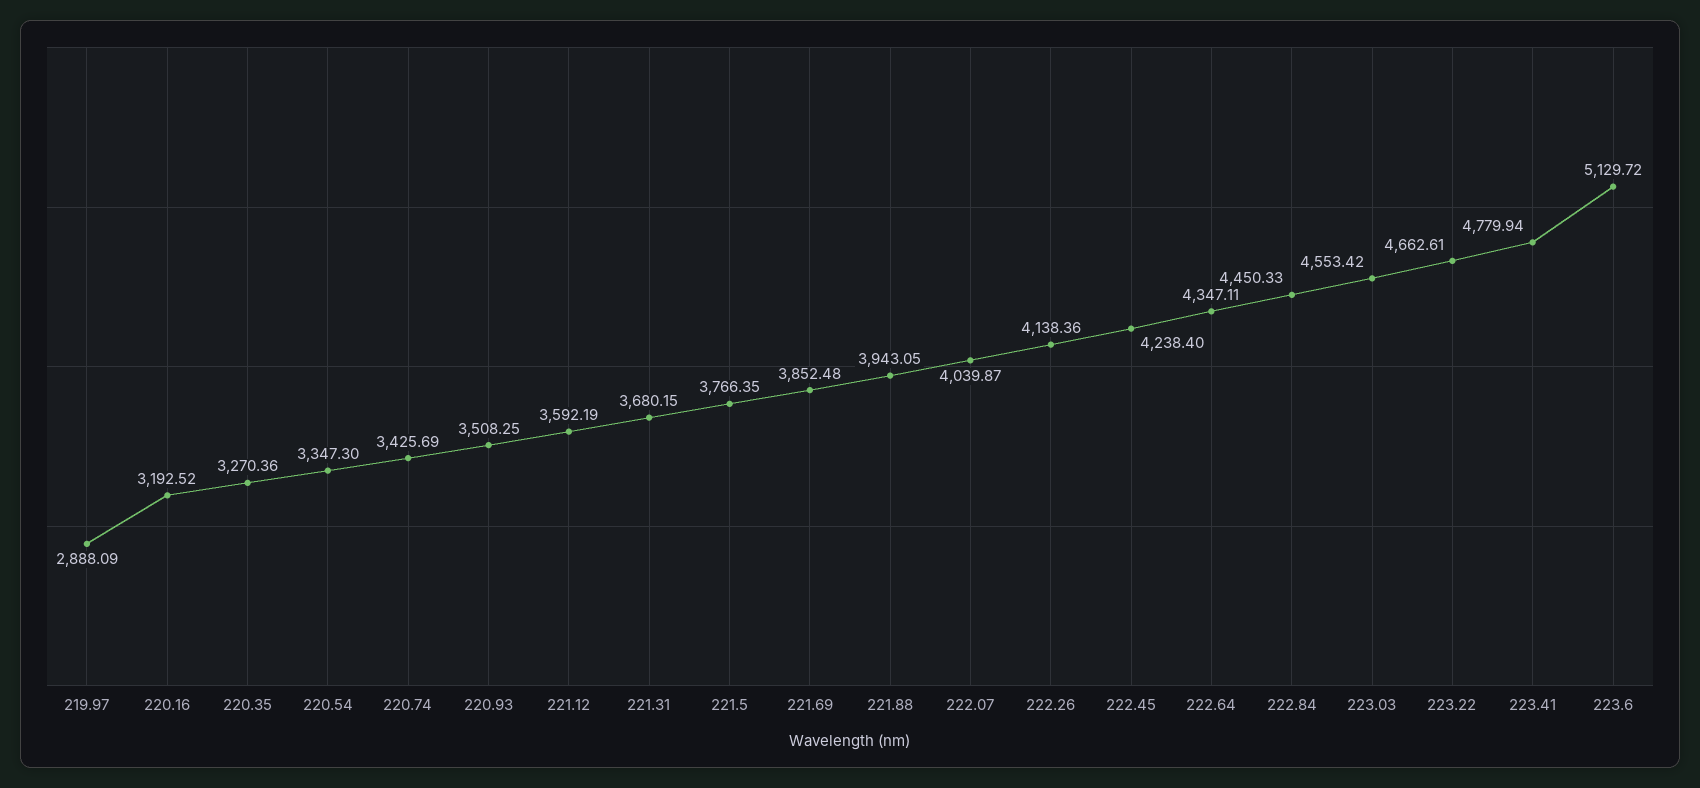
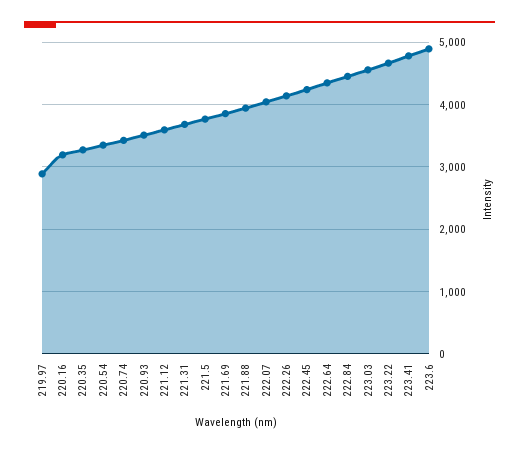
223.6: 5129.72 -> 4900

